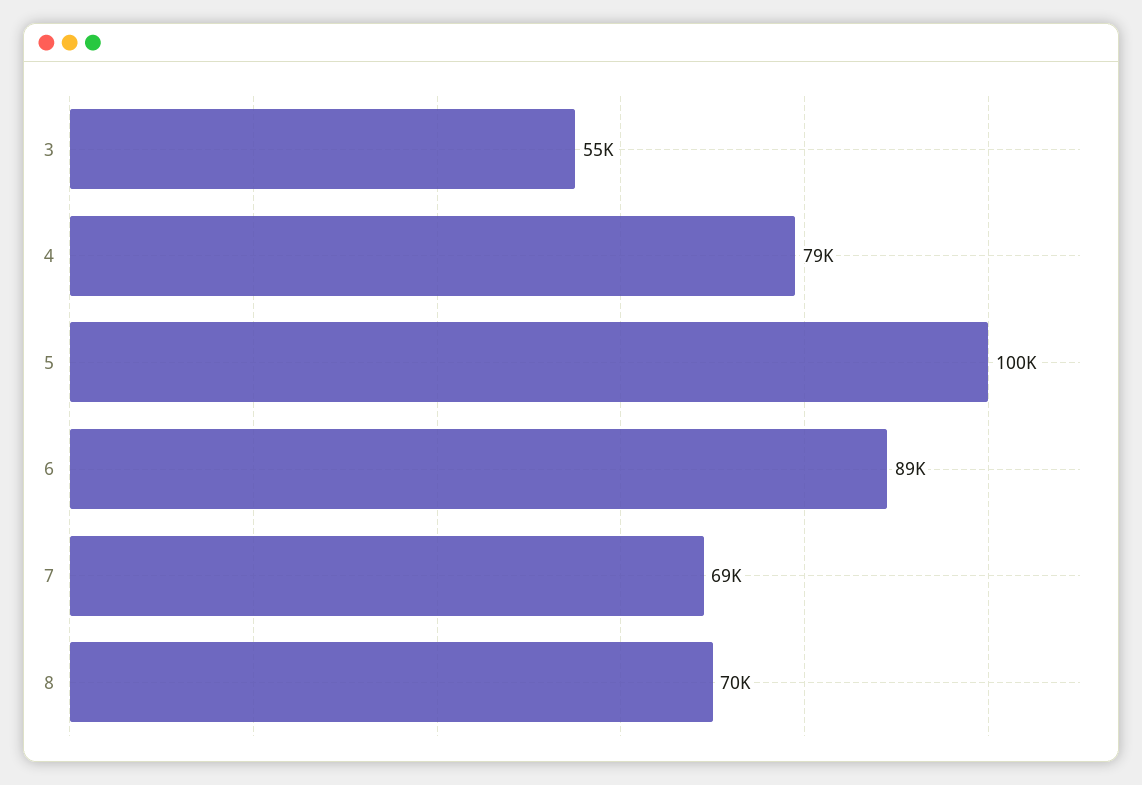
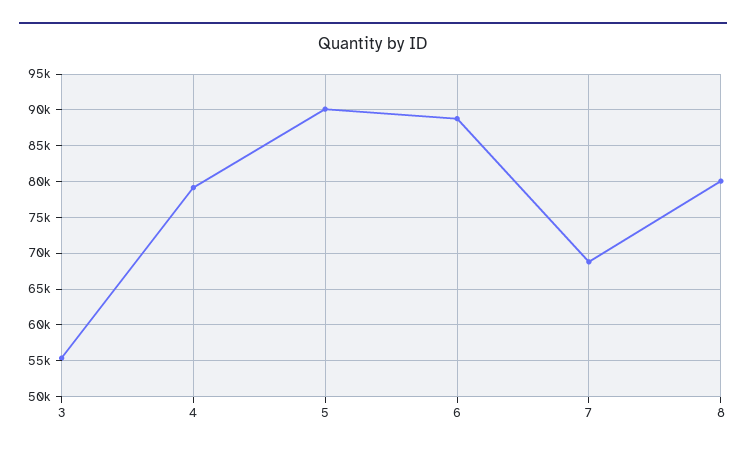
5: 100000 -> 90000
8: 70000 -> 80000

